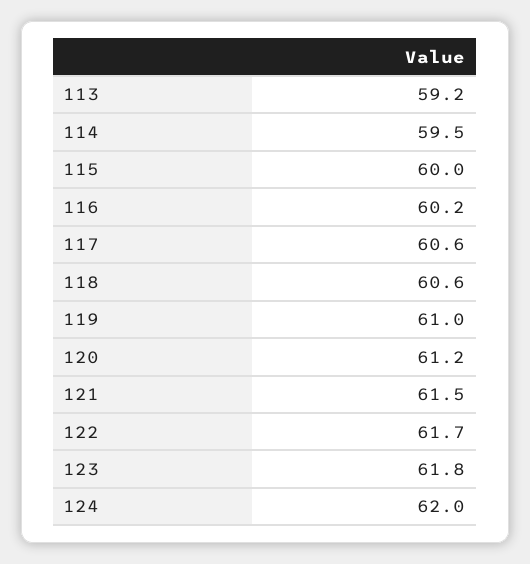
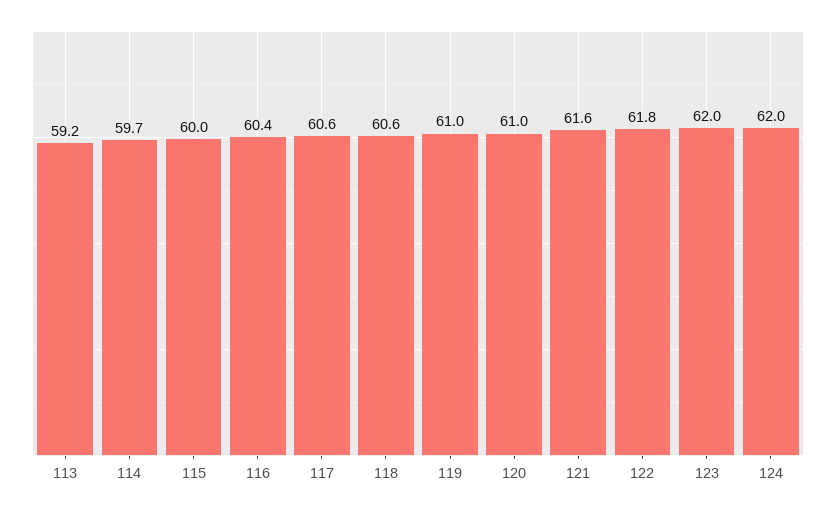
114: 59.5 -> 59.7
116: 60.2 -> 60.4
120: 61.2 -> 61
121: 61.5 -> 61.6
122: 61.7 -> 61.8
123: 61.8 -> 62

